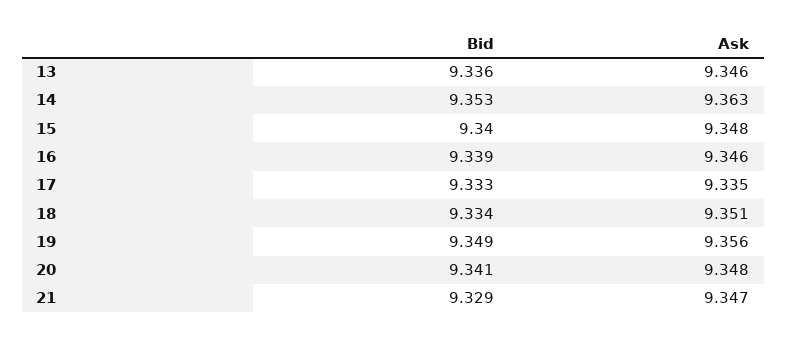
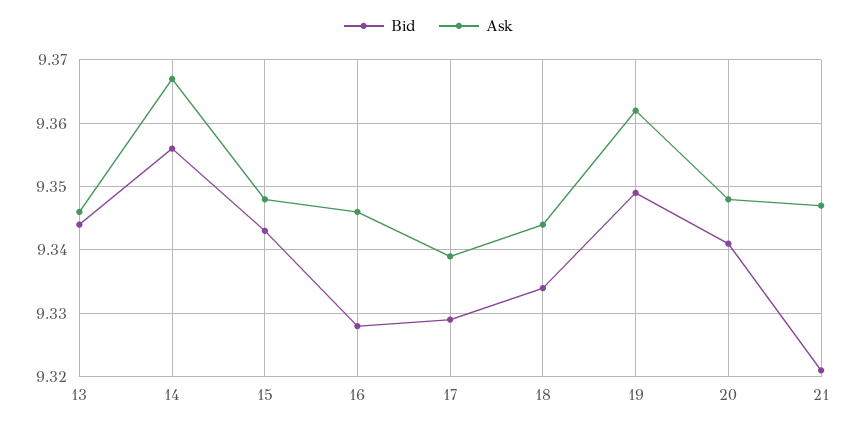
Bid, 13: 9.336 -> 9.344
Bid, 14: 9.353 -> 9.356
Ask, 14: 9.363 -> 9.367
Bid, 15: 9.34 -> 9.343
Bid, 16: 9.339 -> 9.328
Bid, 17: 9.333 -> 9.329
Ask, 17: 9.335 -> 9.339
Ask, 18: 9.351 -> 9.344
Ask, 19: 9.356 -> 9.362
Bid, 21: 9.329 -> 9.321

